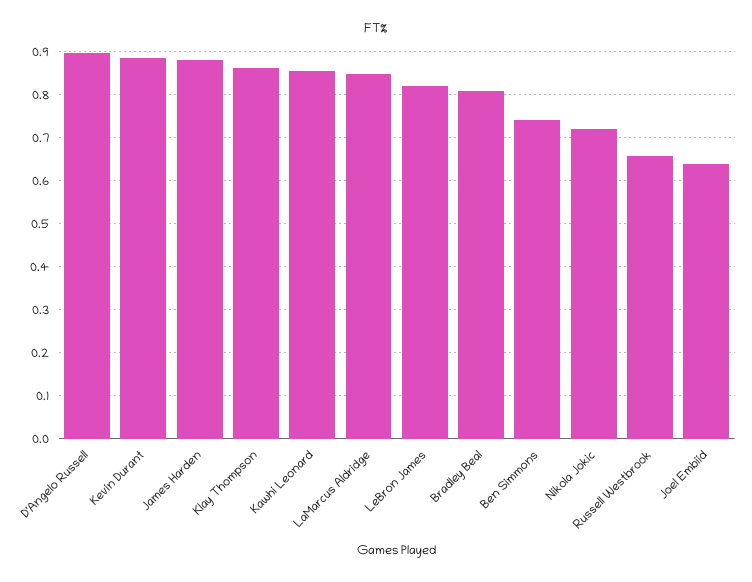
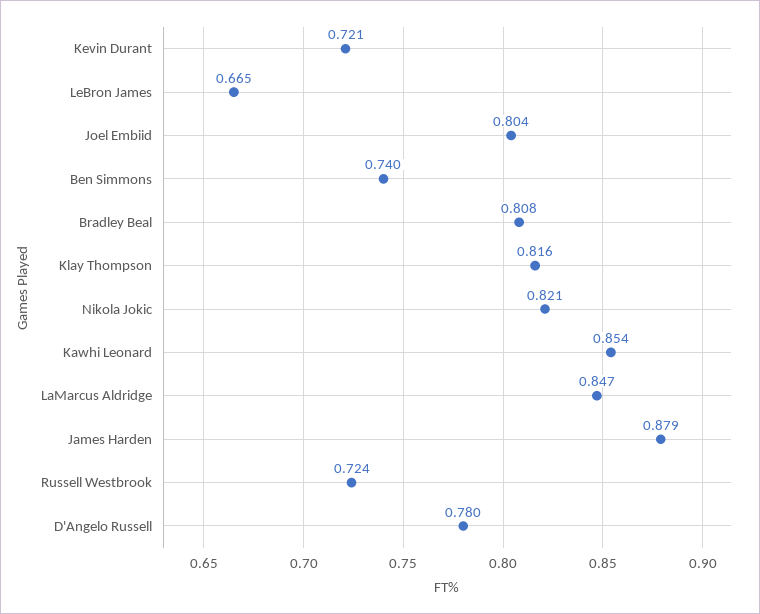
D'Angelo Russell: 0.9 -> 0.78
Kevin Durant: 0.88 -> 0.721
Klay Thompson: 0.86 -> 0.816
LeBron James: 0.82 -> 0.665
Nikola Jokic: 0.72 -> 0.821
Russell Westbrook: 0.66 -> 0.724
Joel Embiid: 0.64 -> 0.804

